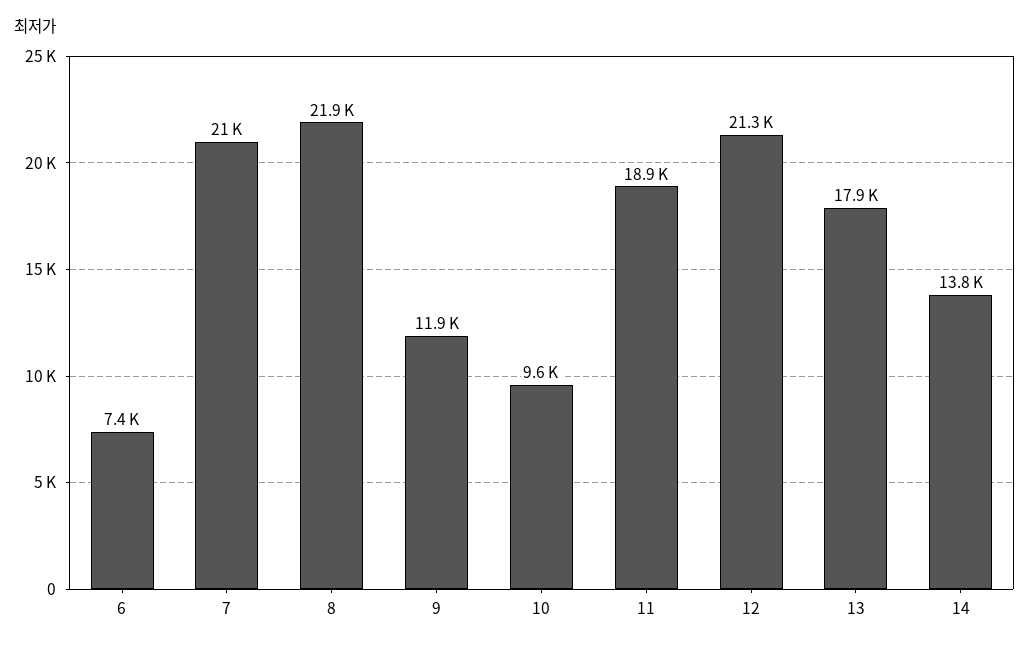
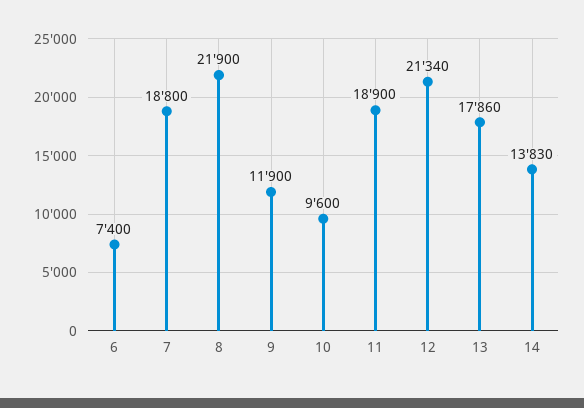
7: 21000 -> 18800

